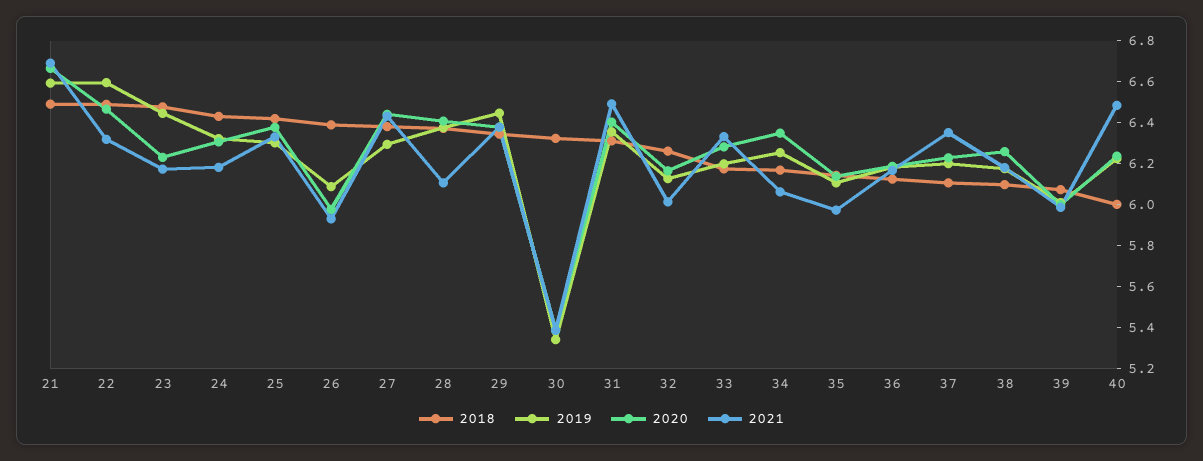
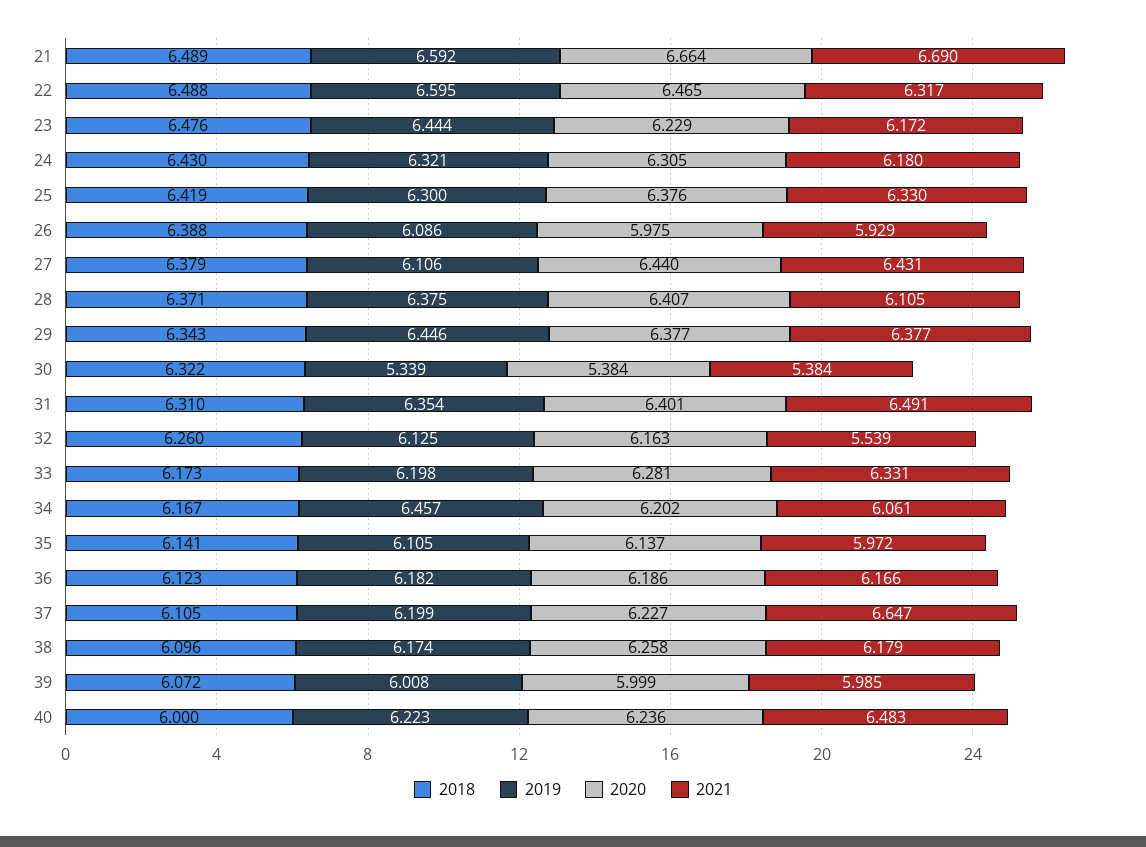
2019, 27: 6.3 -> 6.106
2021, 32: 6 -> 5.539
2019, 34: 6.25 -> 6.457
2020, 34: 6.35 -> 6.202
2021, 37: 6.35 -> 6.647

